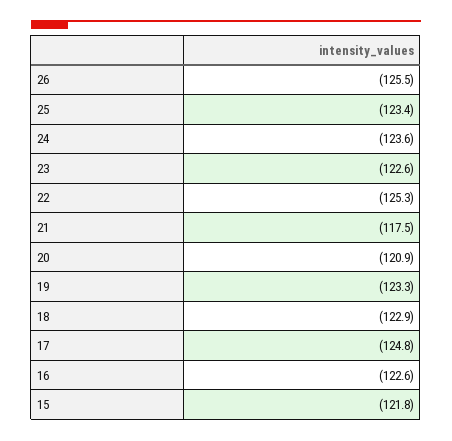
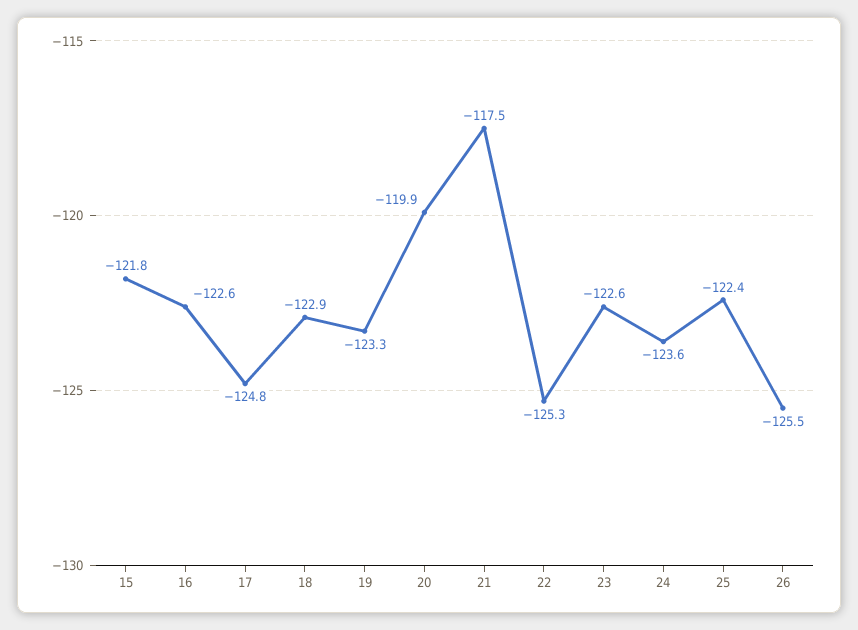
25: -123.4 -> -122.4
20: -120.9 -> -119.9

